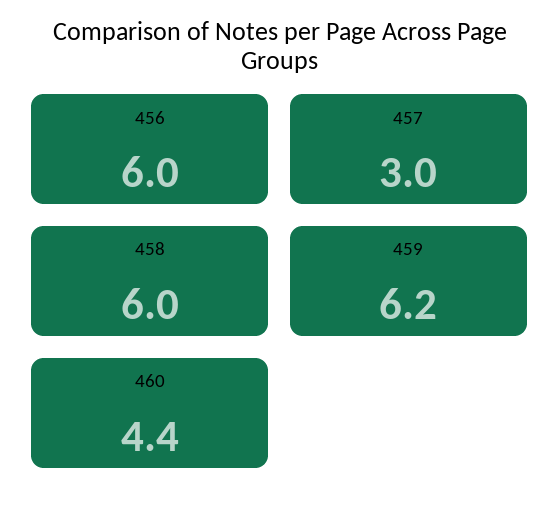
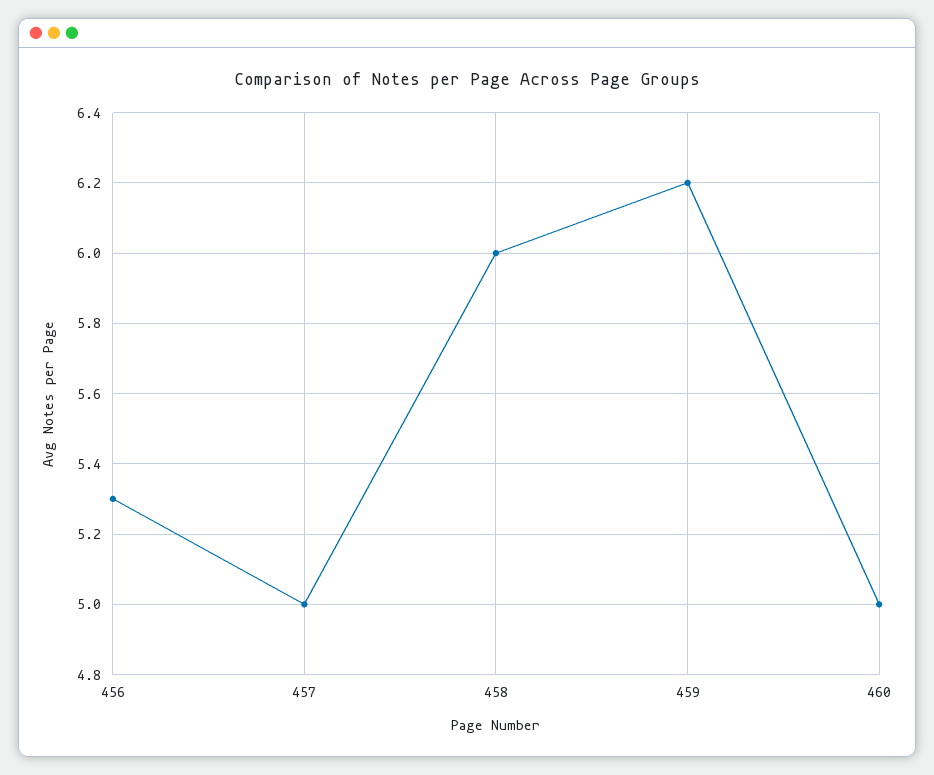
456: 6 -> 5.3
457: 3 -> 5
460: 4.4 -> 5

